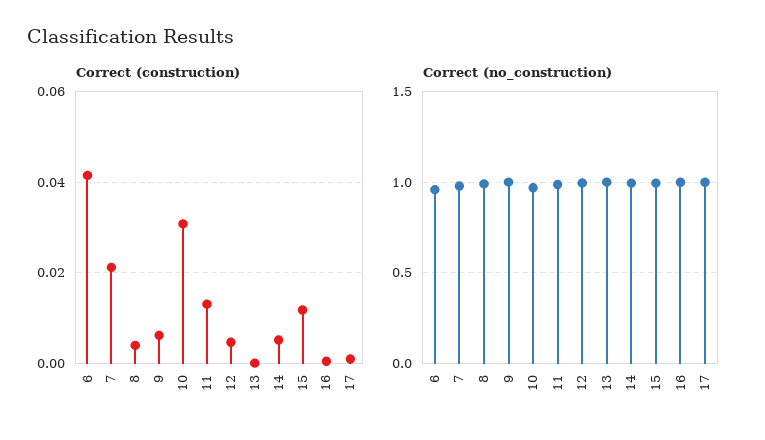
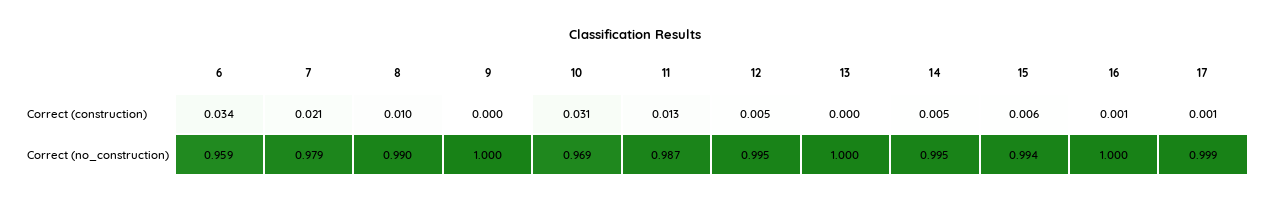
Correct (construction), 6: 0.042 -> 0.034
Correct (construction), 8: 0.004 -> 0.01
Correct (construction), 9: 0.006 -> 0
Correct (construction), 15: 0.012 -> 0.006

